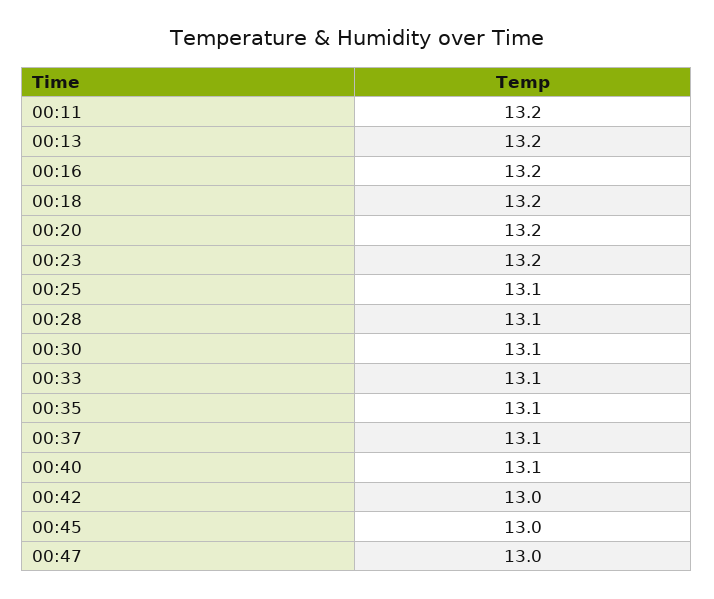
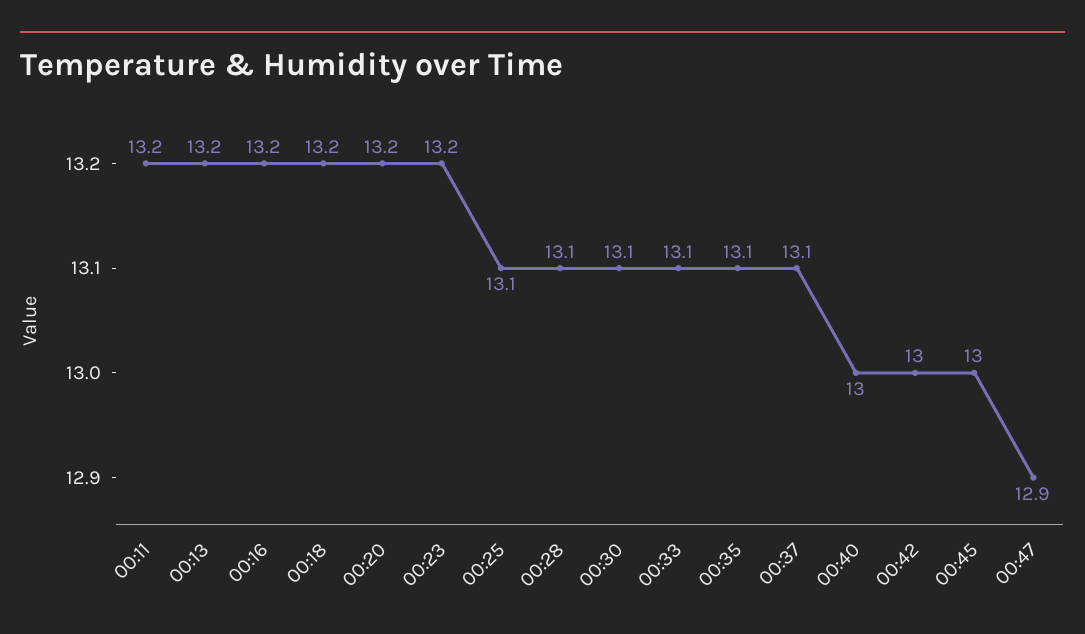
00:40: 13.1 -> 13
00:47: 13 -> 12.9

